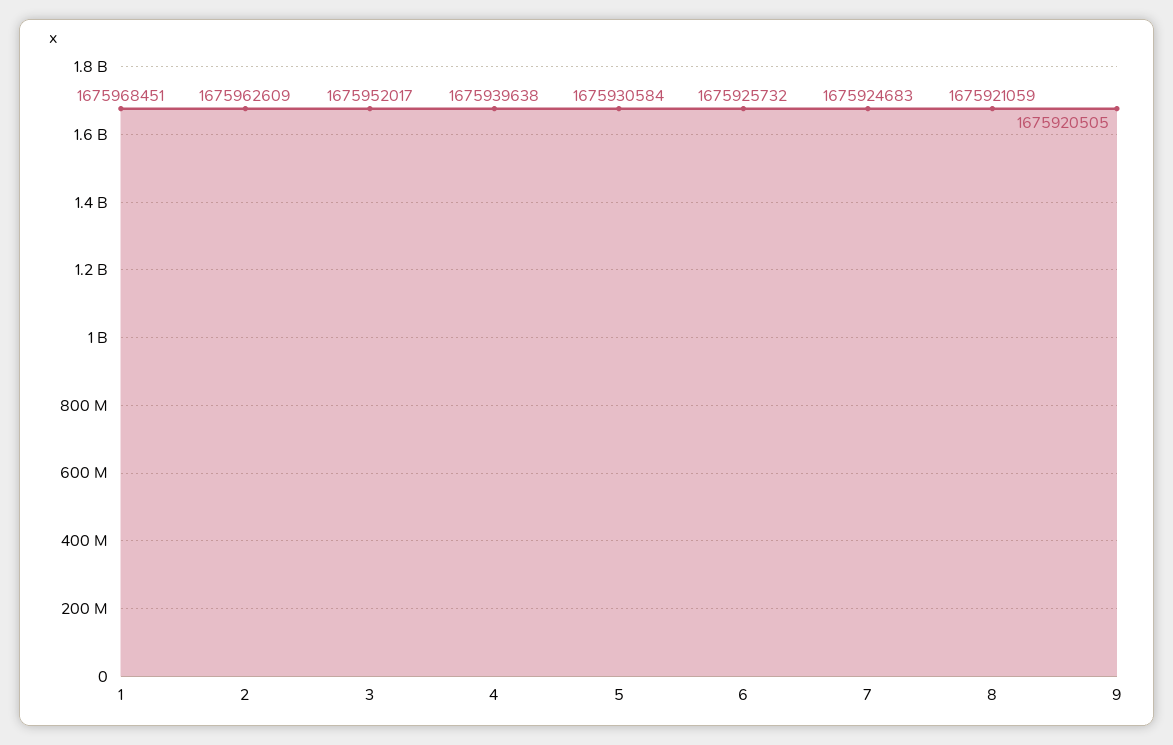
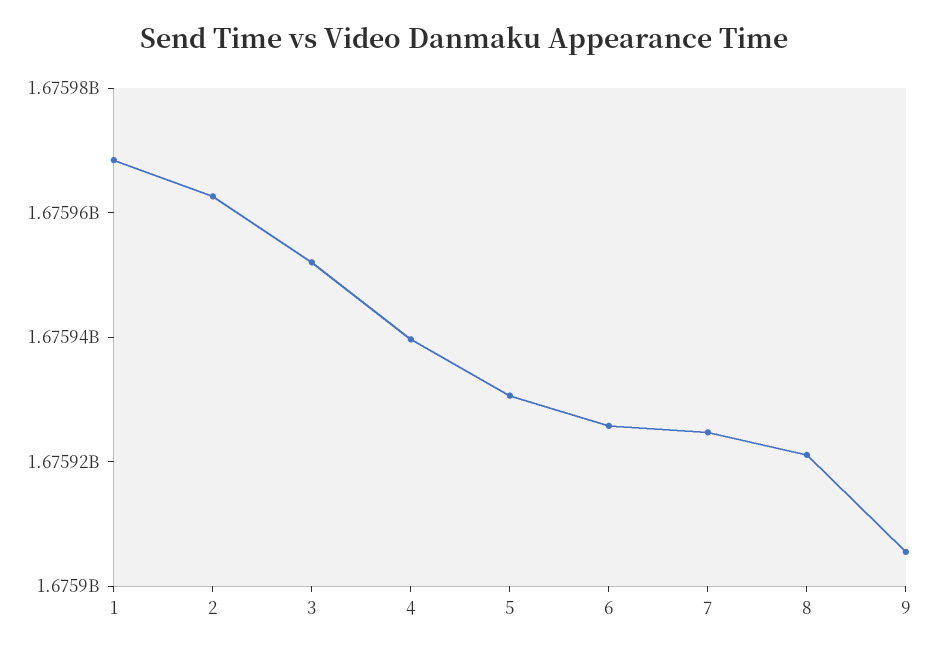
9: 1675920505 -> 1675905000

